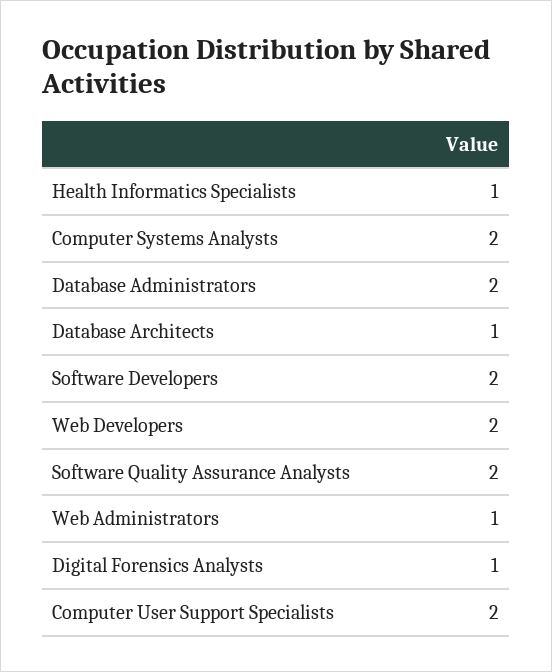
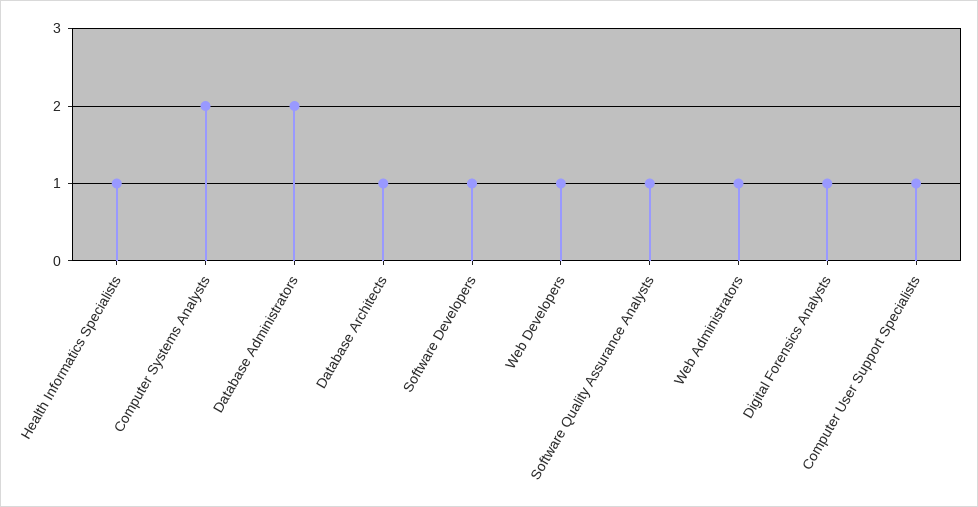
Software Developers: 2 -> 1
Web Developers: 2 -> 1
Software Quality Assurance Analysts: 2 -> 1
Computer User Support Specialists: 2 -> 1

